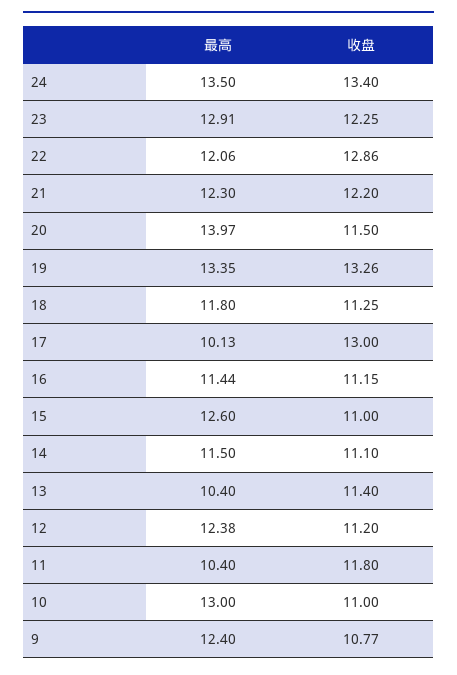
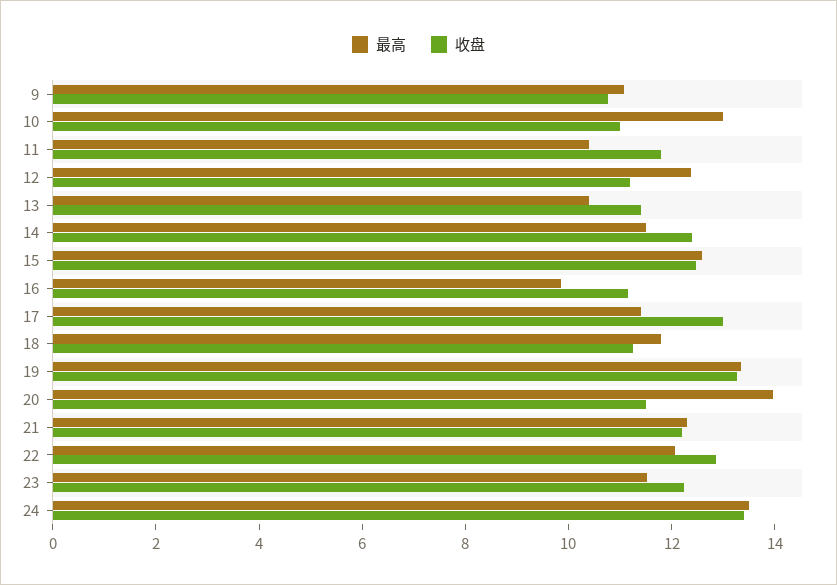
最高, 23: 12.91 -> 11.5
最高, 17: 10.13 -> 11.5
最高, 16: 11.44 -> 10
收盘, 15: 11 -> 12.5
收盘, 14: 11.1 -> 12.5
最高, 9: 12.4 -> 11

